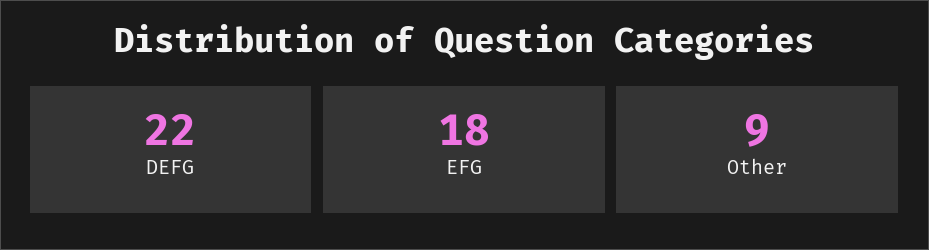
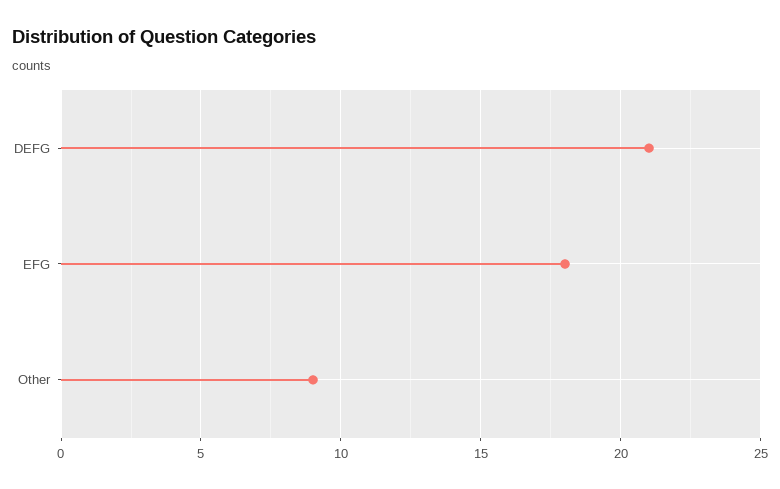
DEFG: 22 -> 21

